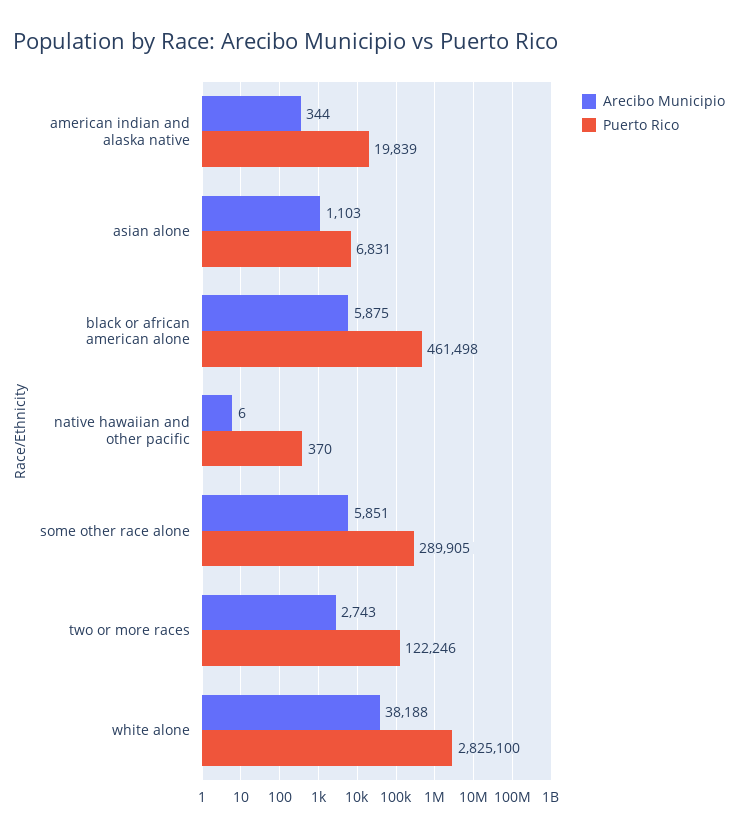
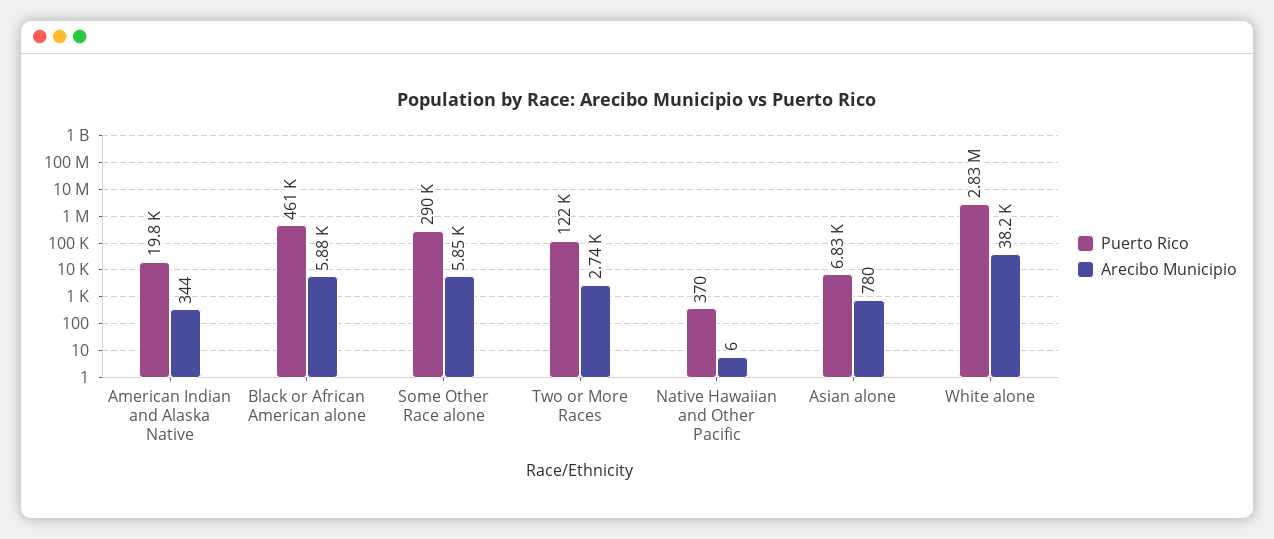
Arecibo Municipio, asian alone: 1103 -> 780

